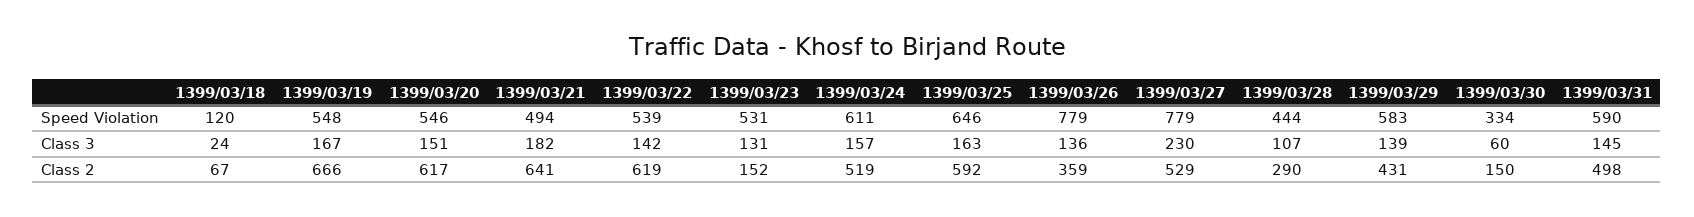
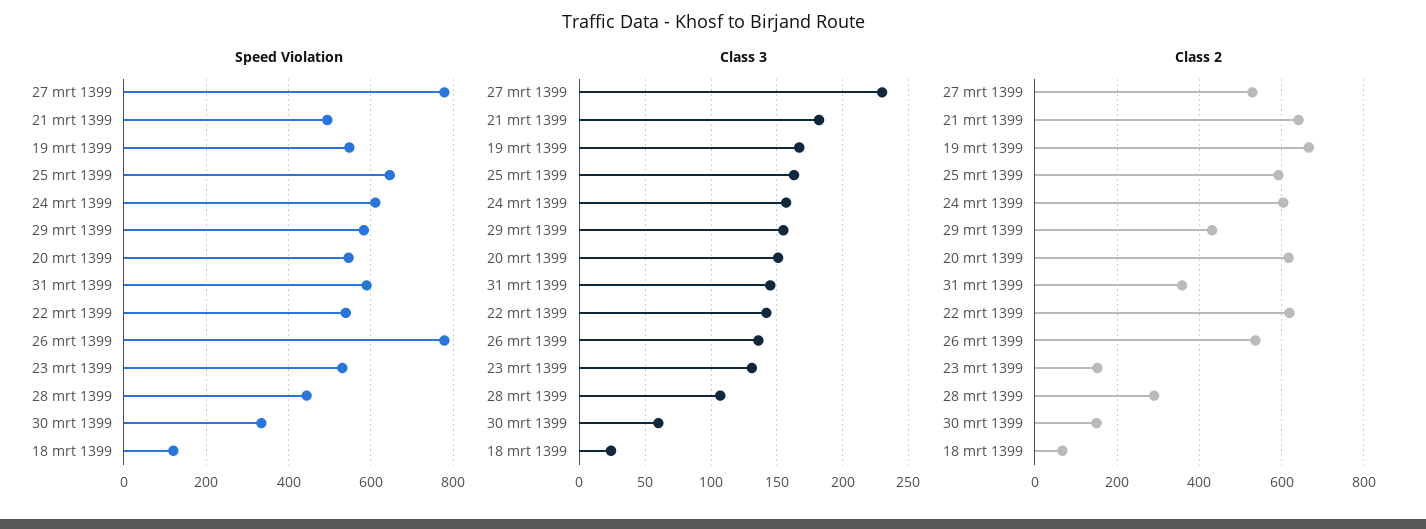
Class 3, 1399/03/29: 139 -> 155
Class 2, 1399/03/24: 519 -> 600
Class 2, 1399/03/26: 359 -> 540
Class 2, 1399/03/31: 498 -> 360

